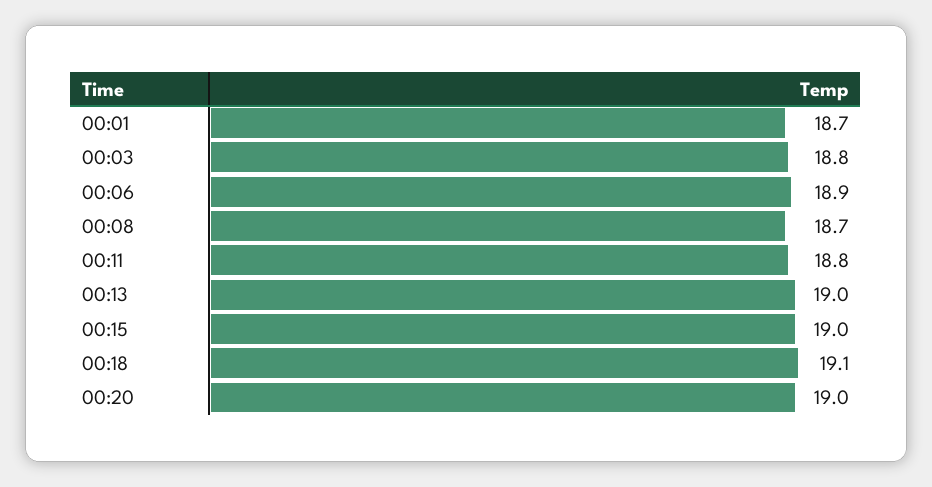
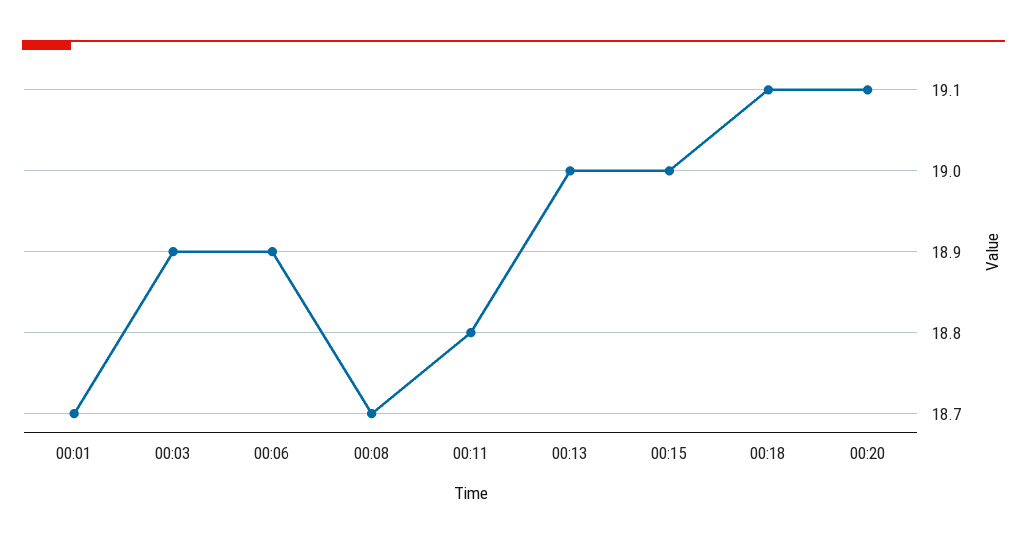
00:03: 18.8 -> 18.9
00:20: 19 -> 19.1

